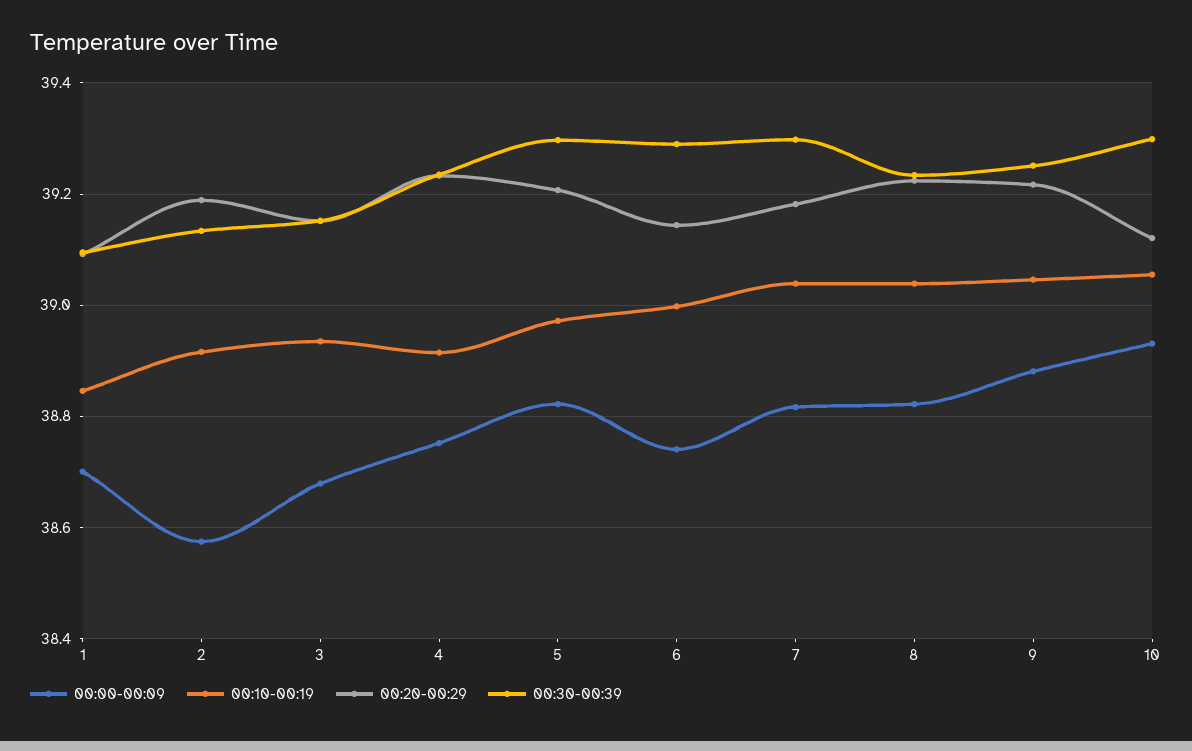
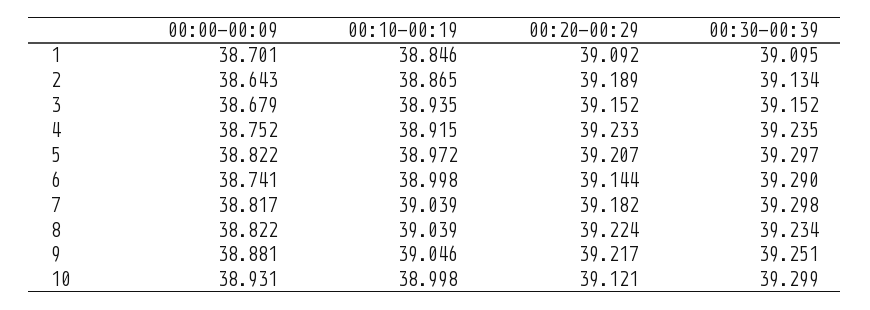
00:00-00:09, 2: 38.58 -> 38.643
00:10-00:19, 2: 38.92 -> 38.865
00:10-00:19, 10: 39.06 -> 38.998

